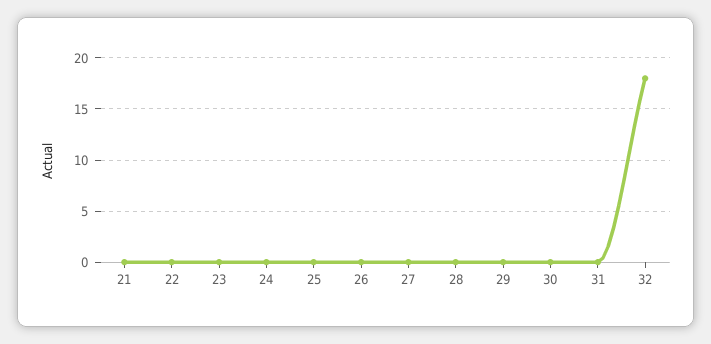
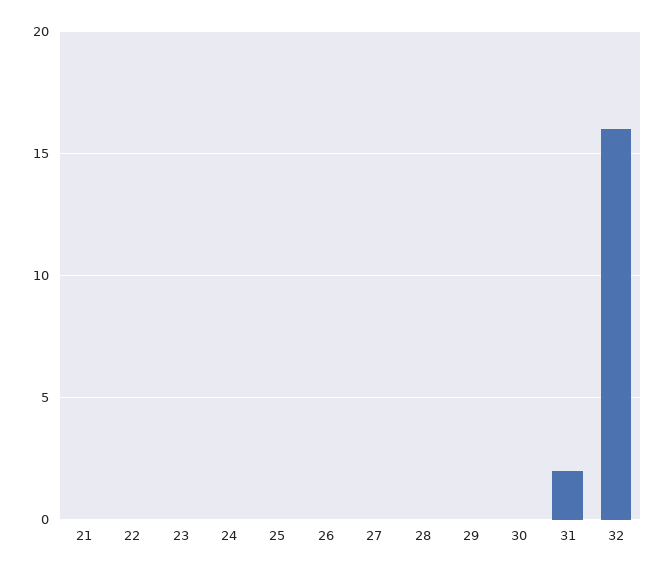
31: 0 -> 2
32: 18 -> 16

